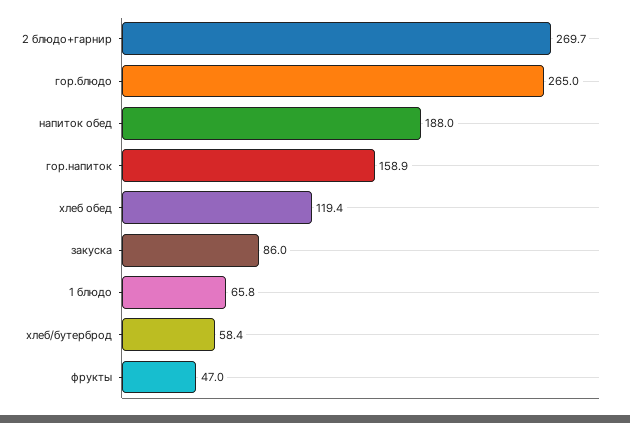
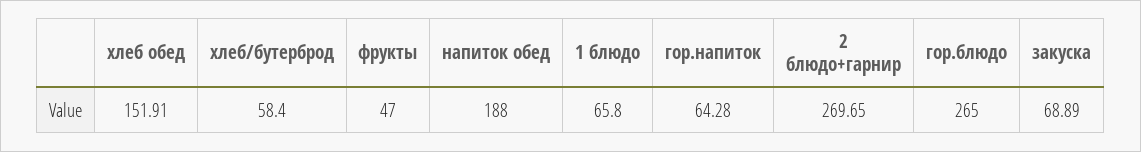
гор.напиток: 158.9 -> 64.28
хлеб обед: 119.4 -> 151.91
закуска: 86 -> 68.89

